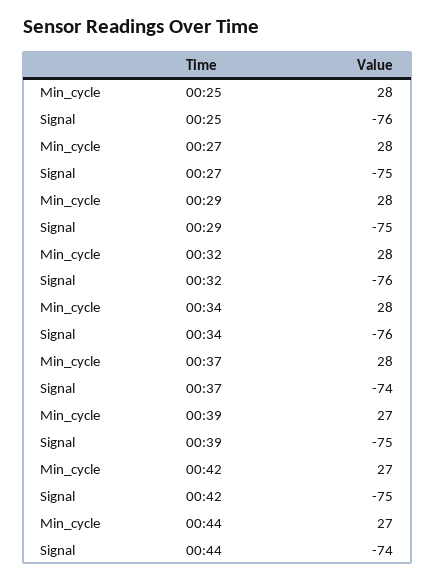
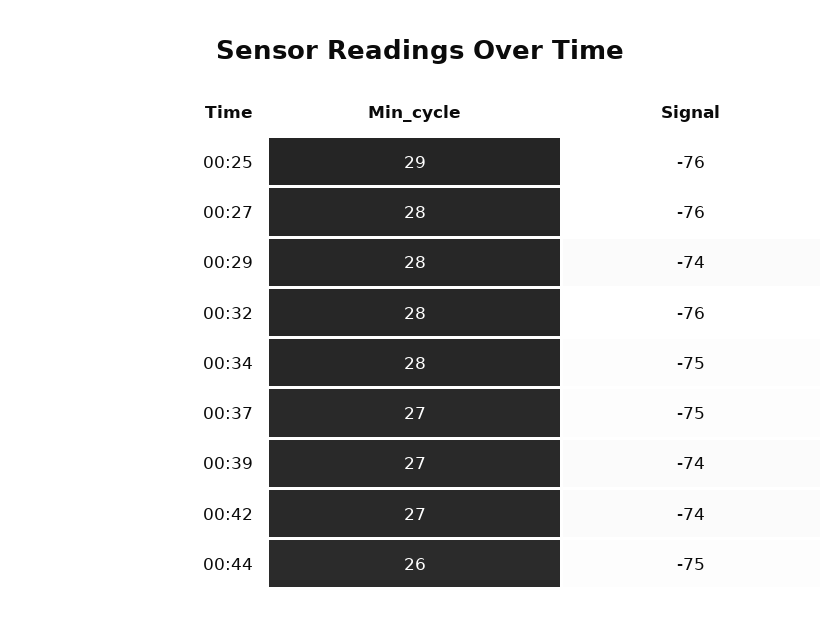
Min_cycle, 00:25: 28 -> 29
Signal, 00:27: -75 -> -76
Signal, 00:29: -75 -> -74
Signal, 00:34: -76 -> -75
Min_cycle, 00:37: 28 -> 27
Signal, 00:37: -74 -> -75
Signal, 00:39: -75 -> -74
Signal, 00:42: -75 -> -74
Min_cycle, 00:44: 27 -> 26
Signal, 00:44: -74 -> -75

